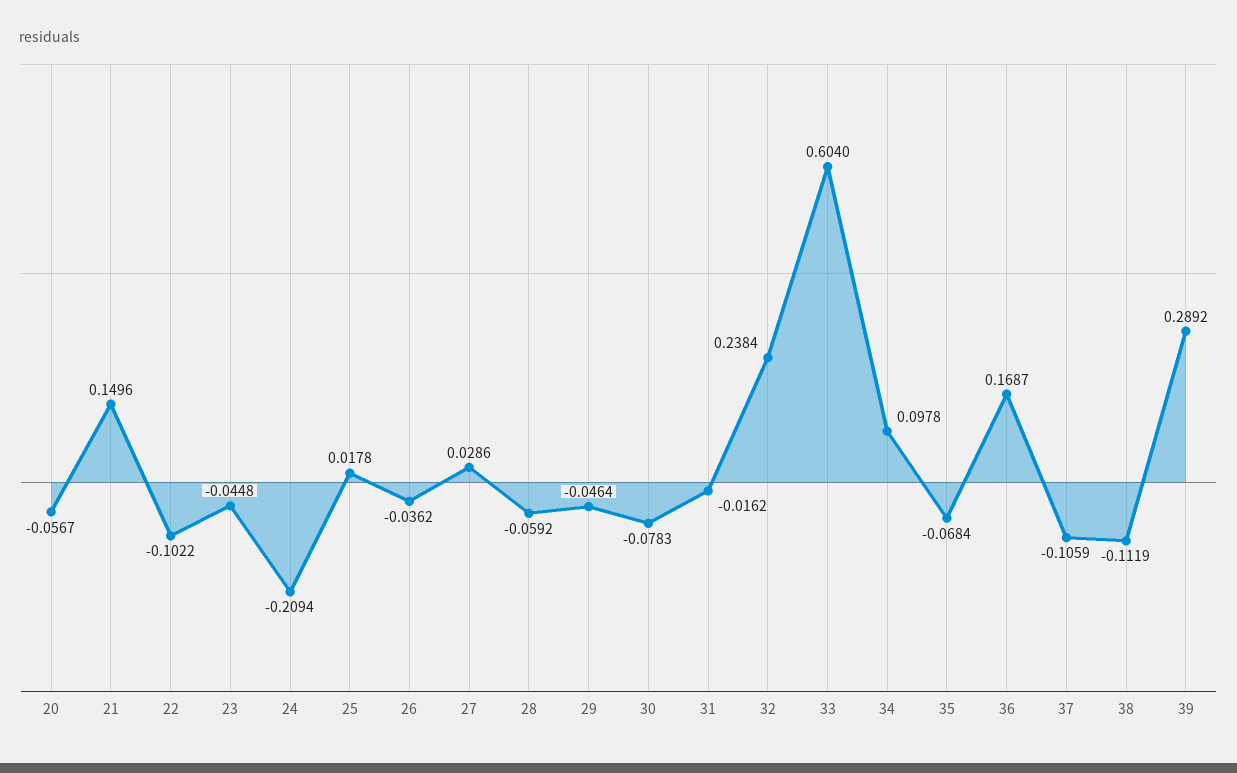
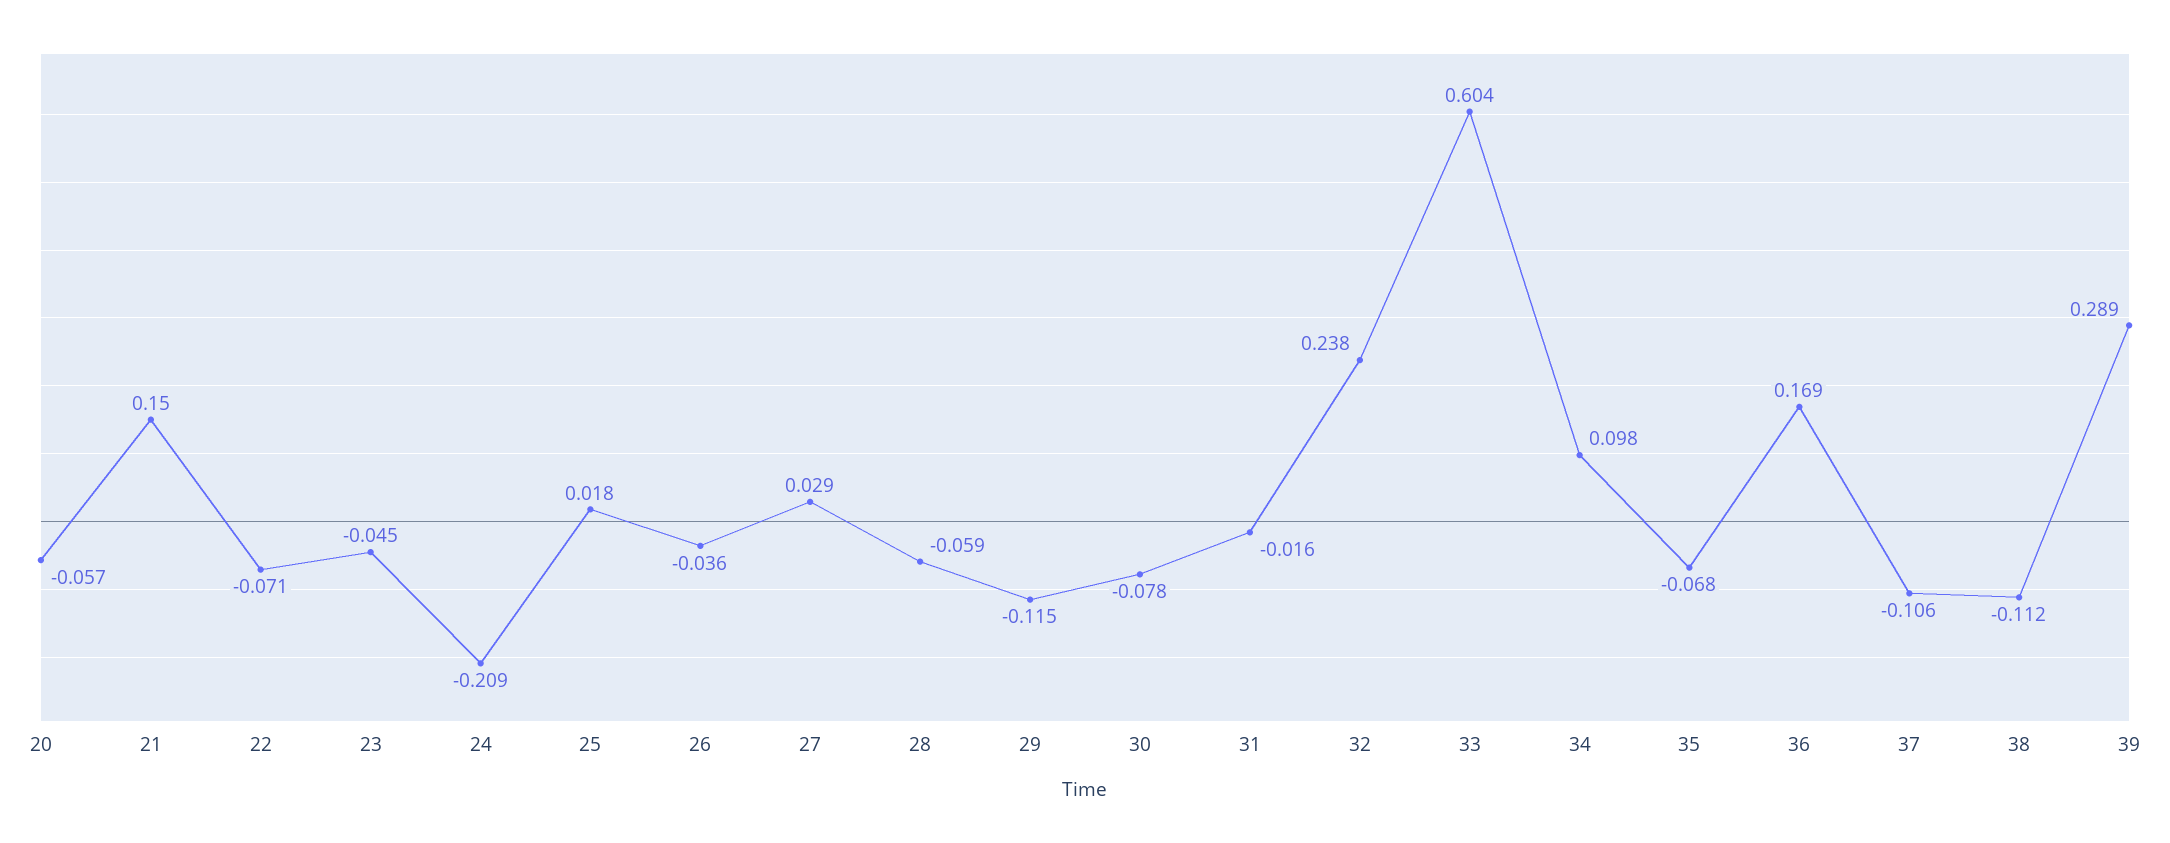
22: -0.1022 -> -0.071
29: -0.0464 -> -0.115

